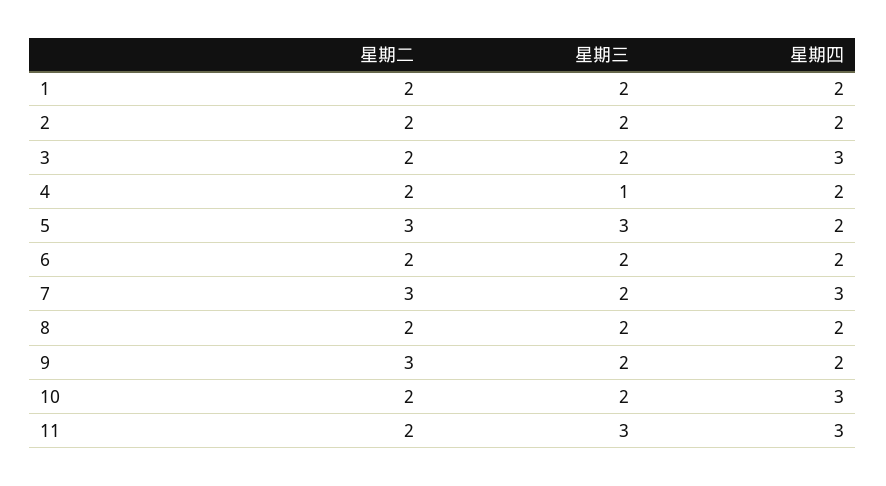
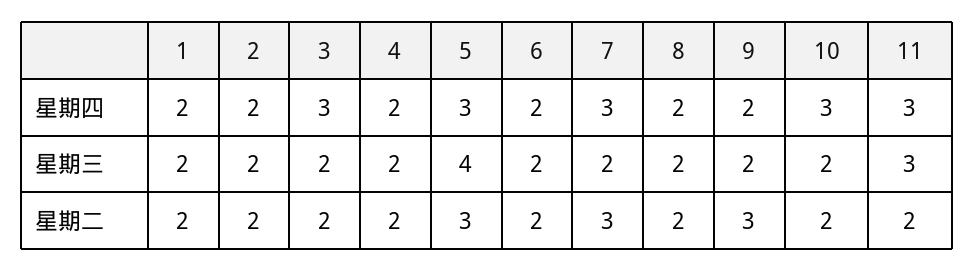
星期三, 4: 1 -> 2
星期三, 5: 3 -> 4
星期四, 5: 2 -> 3

